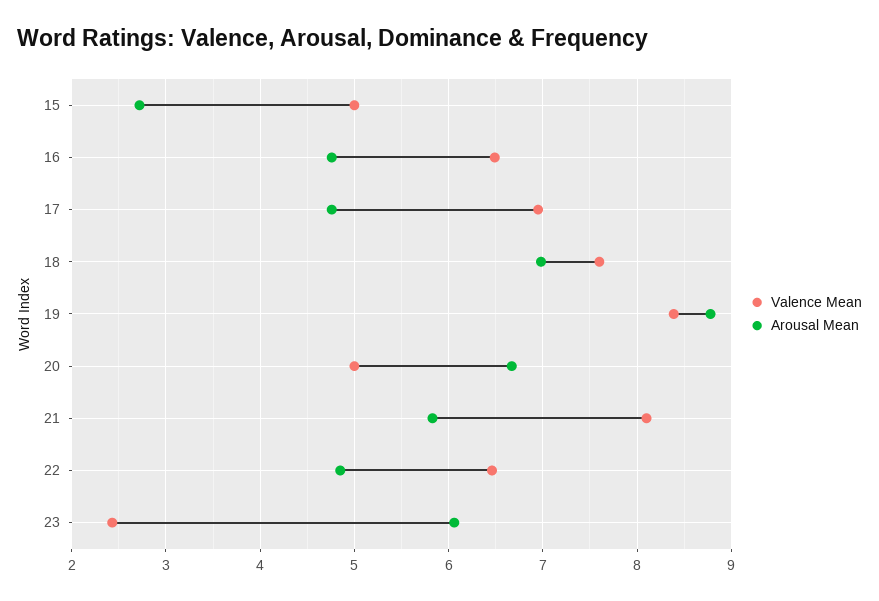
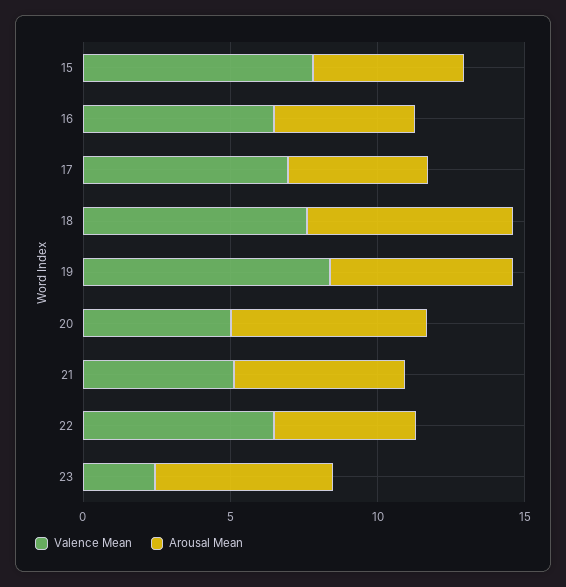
Valence Mean, 15: 5 -> 8
Arousal Mean, 15: 2.7 -> 5
Arousal Mean, 19: 8.8 -> 6
Valence Mean, 21: 8.1 -> 5

